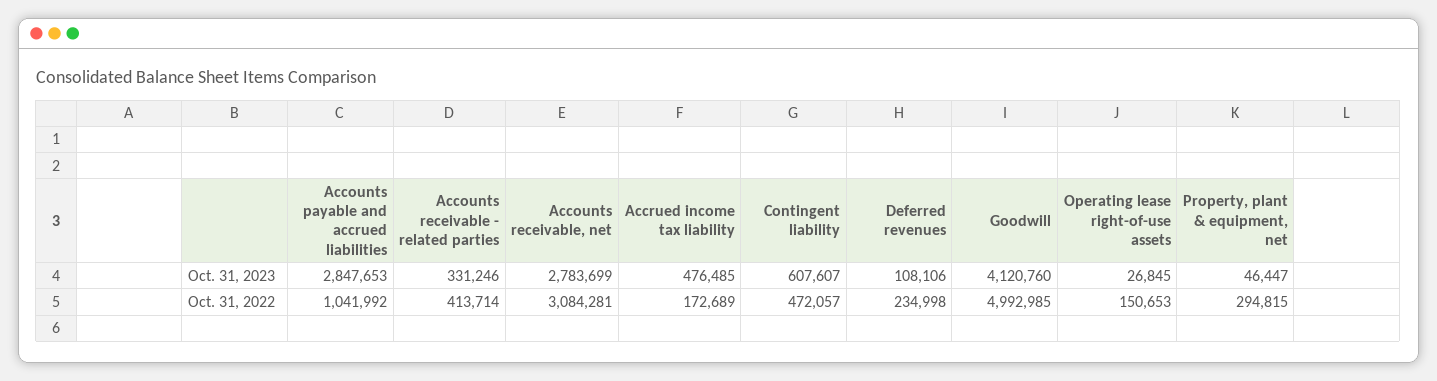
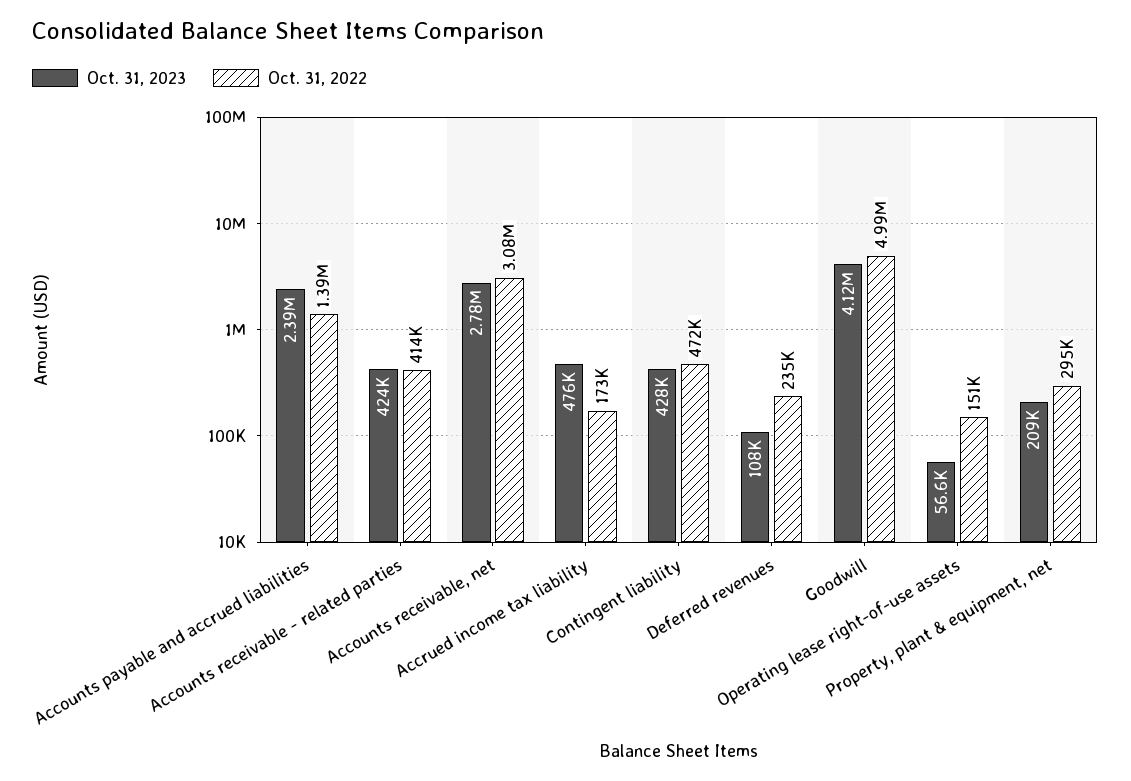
Oct. 31, 2023, Accounts payable and accrued liabilities: 2847653 -> 2390000
Oct. 31, 2023, Accounts receivable - related parties: 331246 -> 424000
Oct. 31, 2023, Contingent liability: 607607 -> 428000
Oct. 31, 2023, Operating lease right-of-use assets: 26845 -> 56600
Oct. 31, 2023, Property, plant & equipment, net: 46447 -> 209000
Oct. 31, 2022, Accounts payable and accrued liabilities: 1041992 -> 1390000

